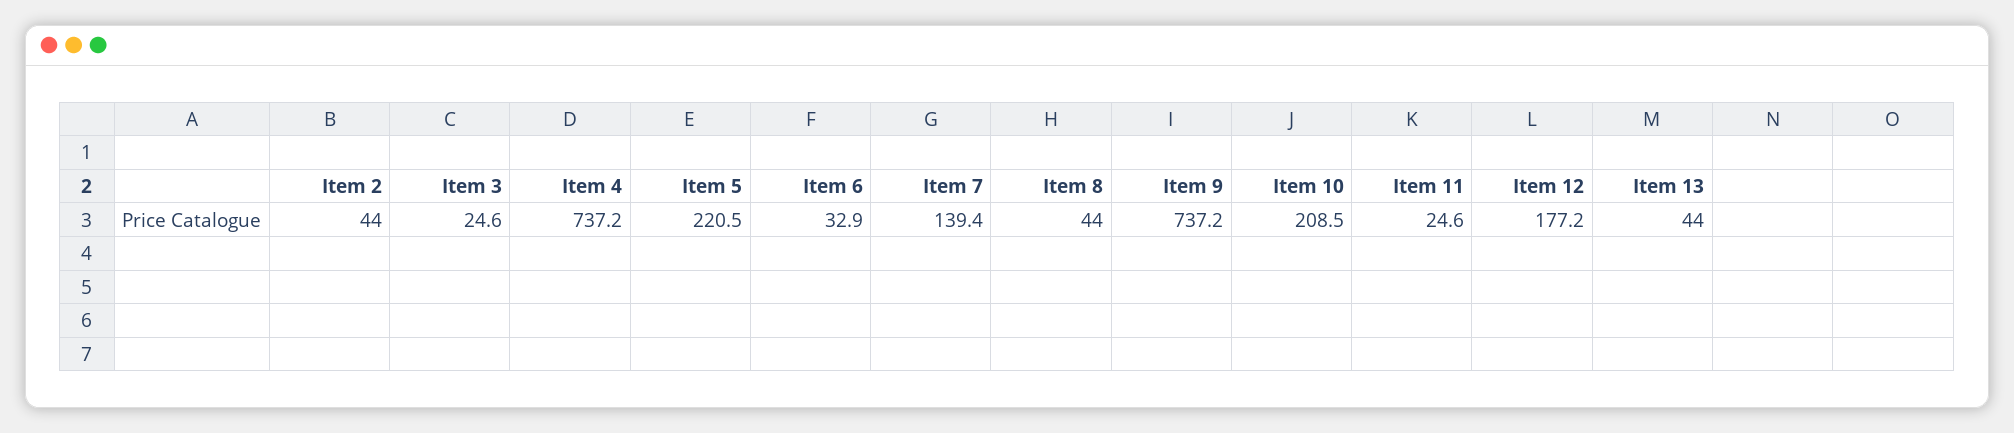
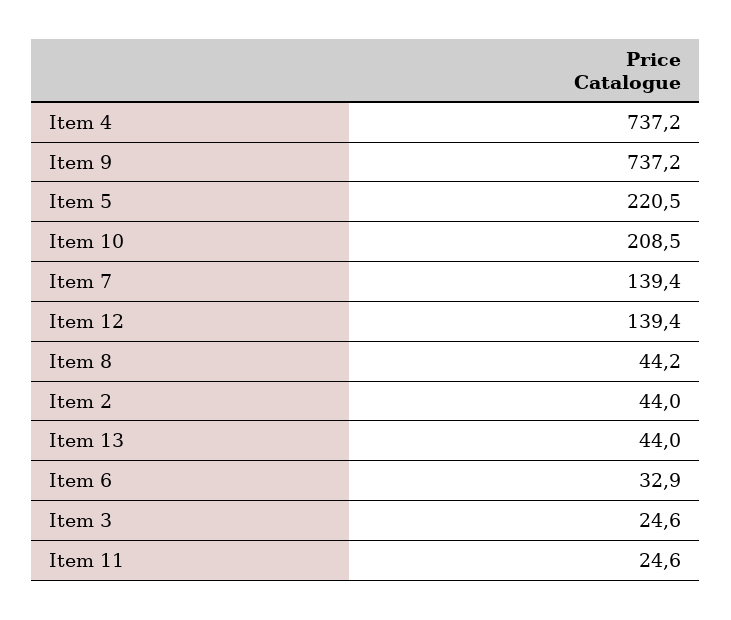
Item 8: 44 -> 44.2
Item 12: 177.2 -> 139.4

